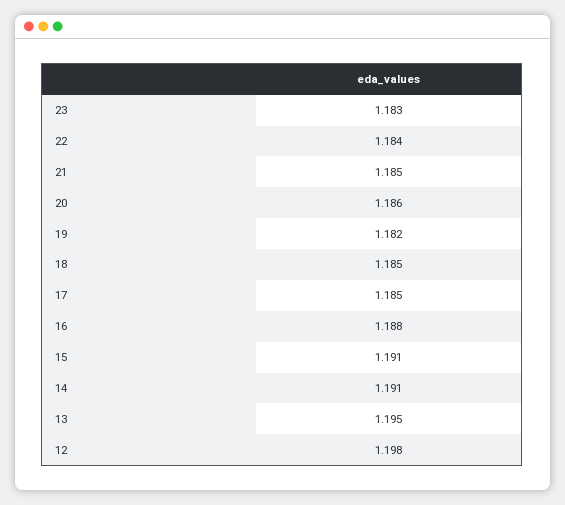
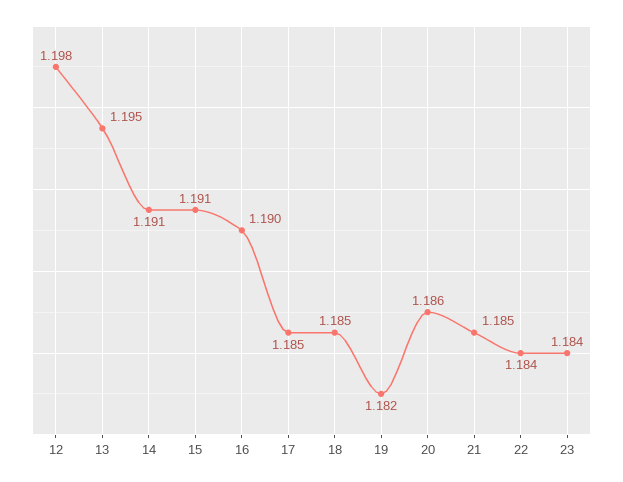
23: 1.183 -> 1.184
16: 1.188 -> 1.19

